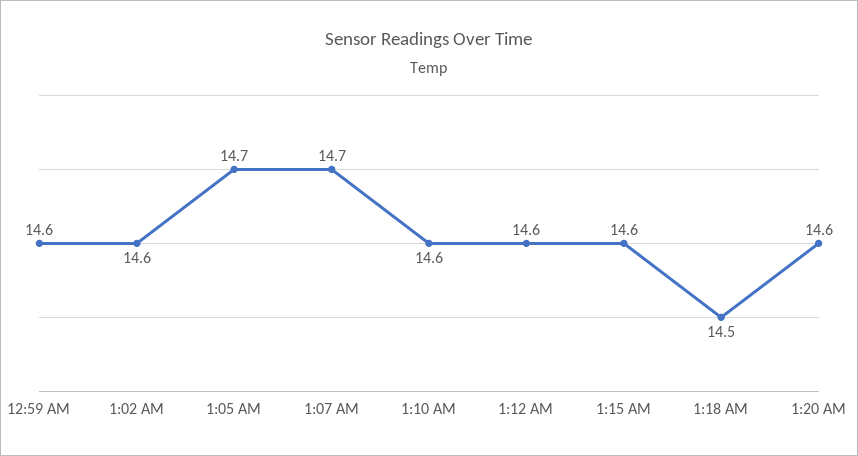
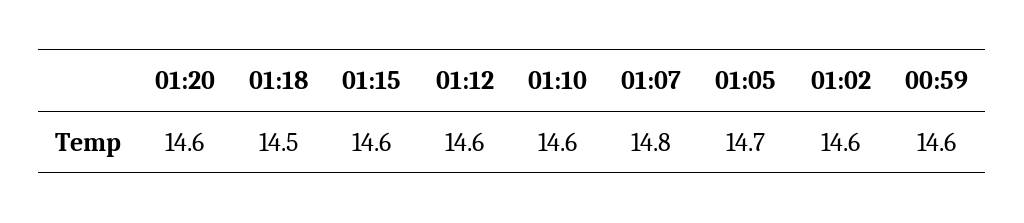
1:07 AM: 14.7 -> 14.8

